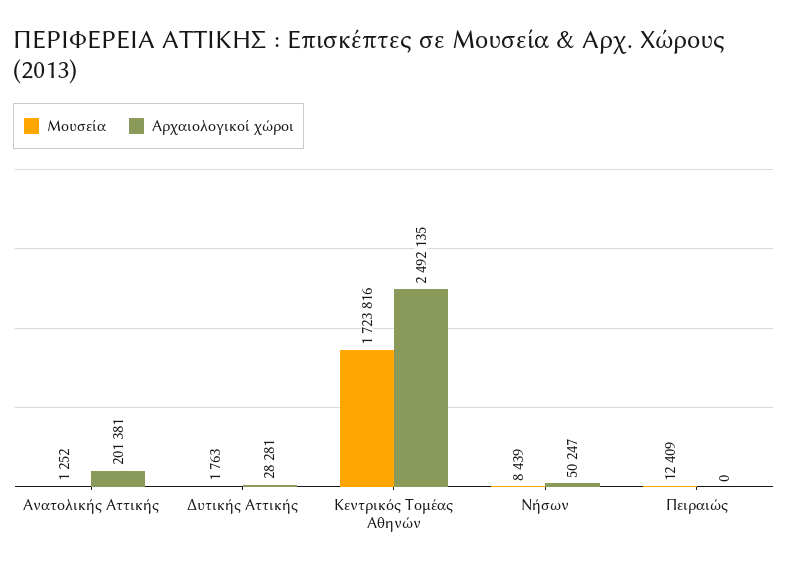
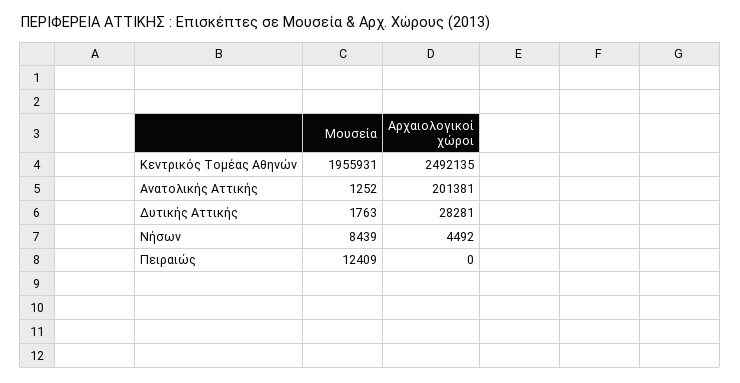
Μουσεία, Κεντρικός Τομέας Αθηνών: 1723816 -> 1955931
Αρχαιολογικοί χώροι, Νήσων: 50247 -> 4492

